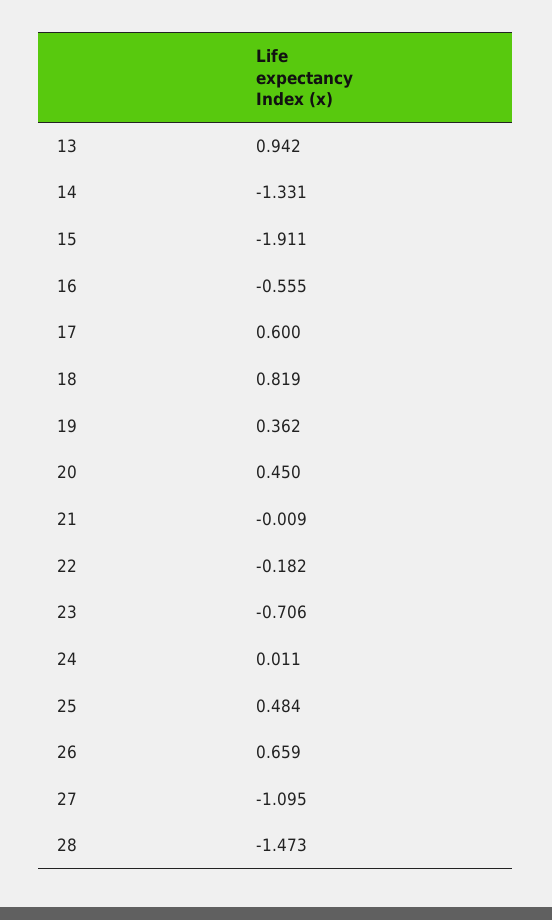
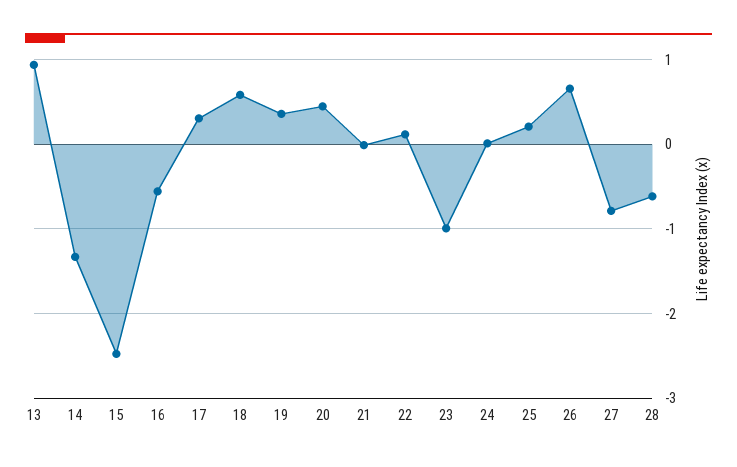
15: -1.911 -> -2.5
17: 0.6 -> 0.3
18: 0.819 -> 0.6
22: -0.182 -> 0.1
23: -0.706 -> -1
25: 0.484 -> 0.2
27: -1.095 -> -0.8
28: -1.473 -> -0.6

